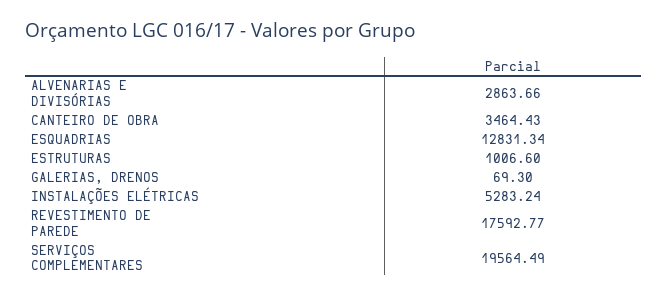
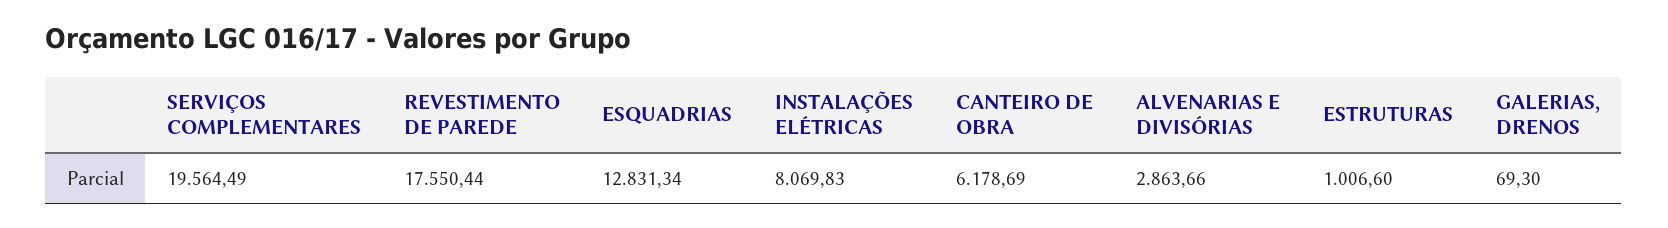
CANTEIRO DE OBRA: 3464.43 -> 6178.69
INSTALAÇÕES ELÉTRICAS: 5283.24 -> 8069.83
REVESTIMENTO DE PAREDE: 17592.77 -> 17550.44

